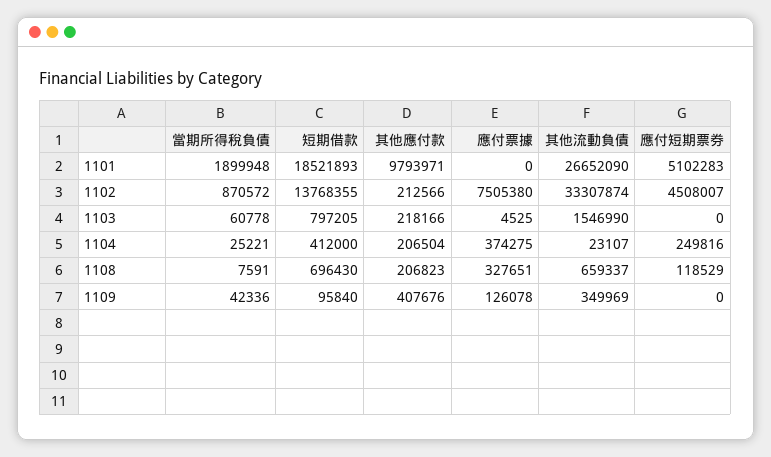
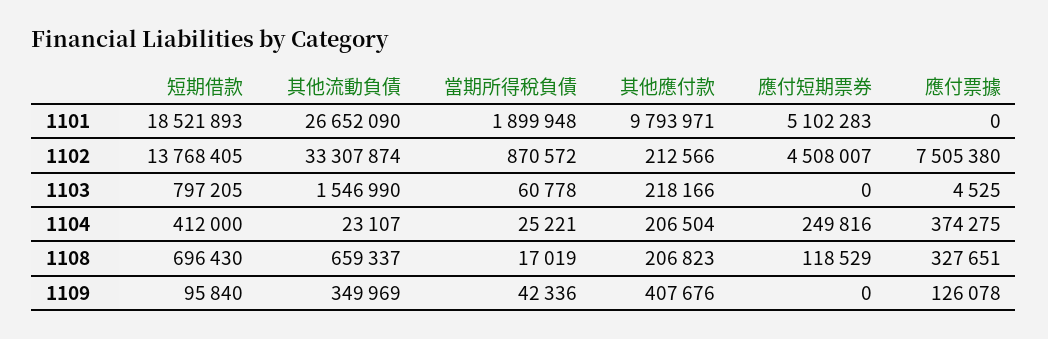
短期借款, 1102: 13768355 -> 13768405
當期所得稅負債, 1108: 7591 -> 17019

